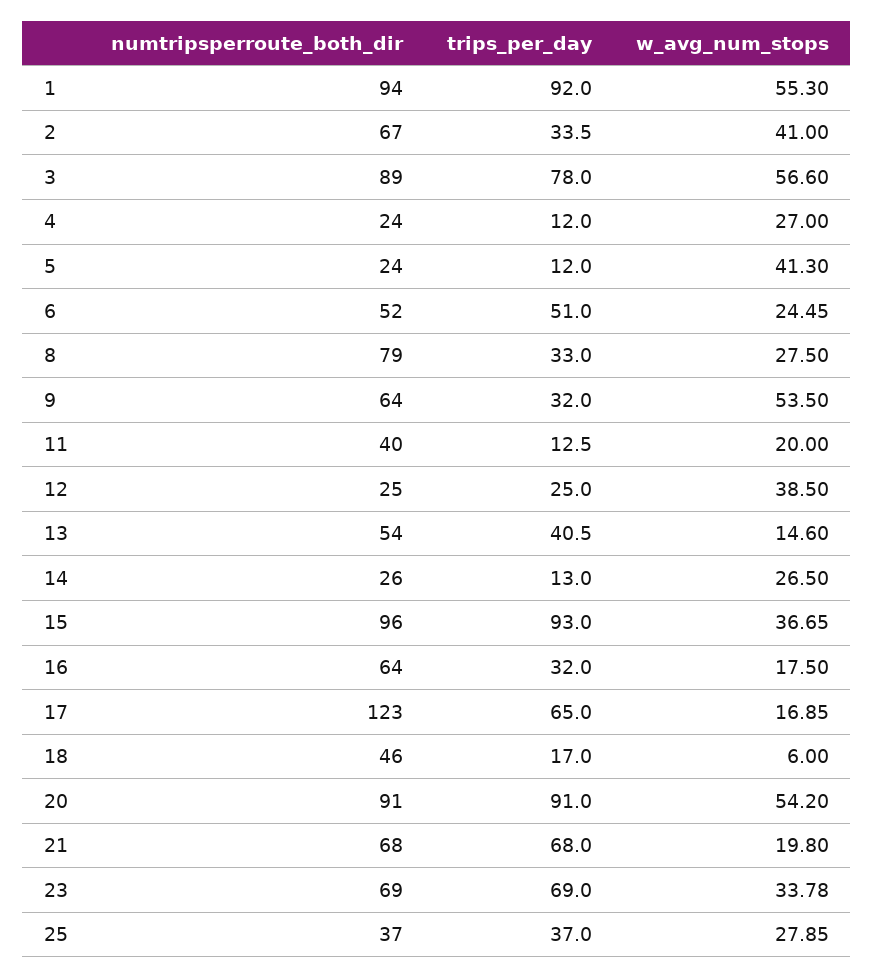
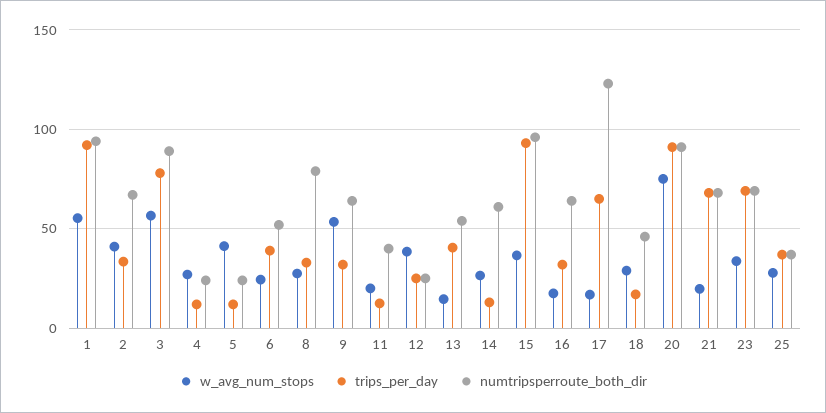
trips_per_day, 6: 51 -> 40
numtripsperroute_both_dir, 14: 26 -> 60
w_avg_num_stops, 18: 6 -> 30
w_avg_num_stops, 20: 54.2 -> 75

